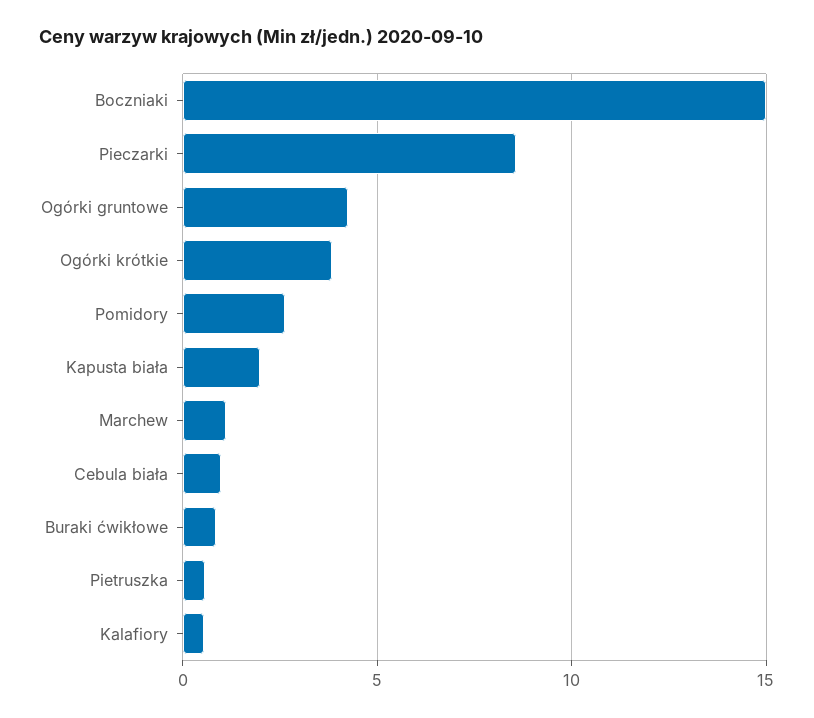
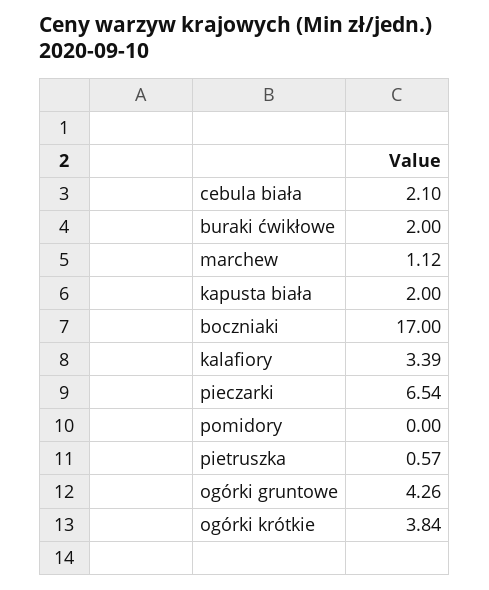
Boczniaki: 15 -> 17
Pieczarki: 8.5 -> 6.54
Pomidory: 2.5 -> 0
Cebula biała: 1 -> 2.1
Buraki ćwikłowe: 1 -> 2
Kalafiory: 0.5 -> 3.39

